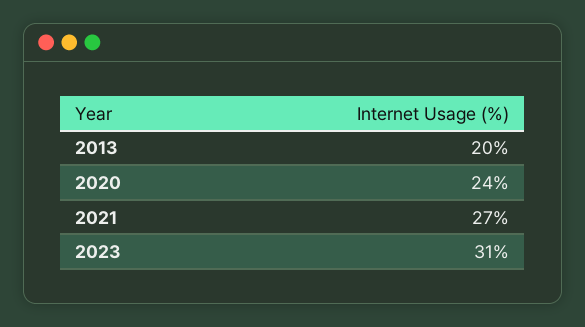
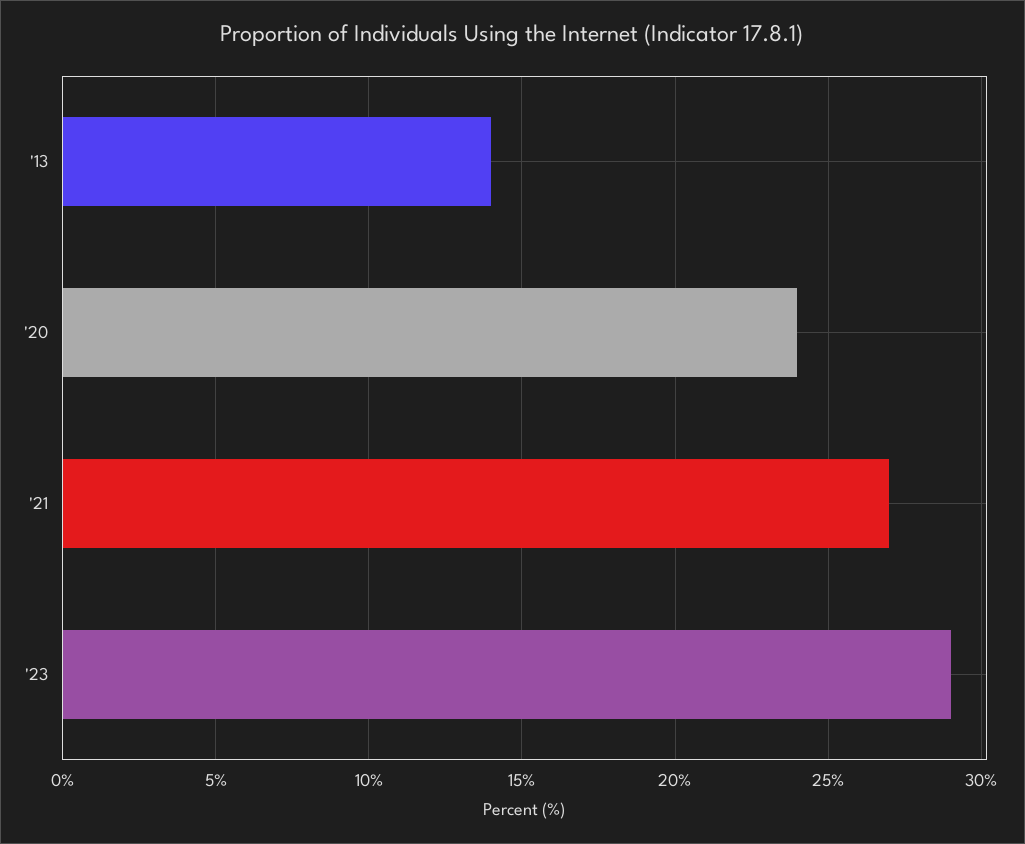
2013: 20 -> 14
2023: 31 -> 29

